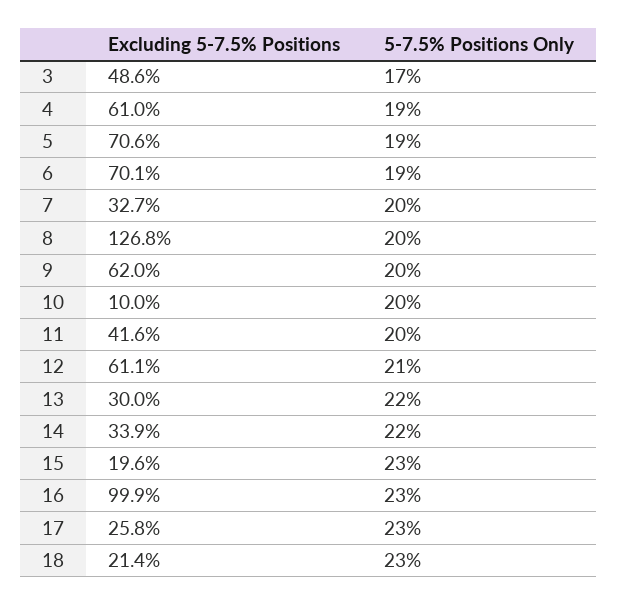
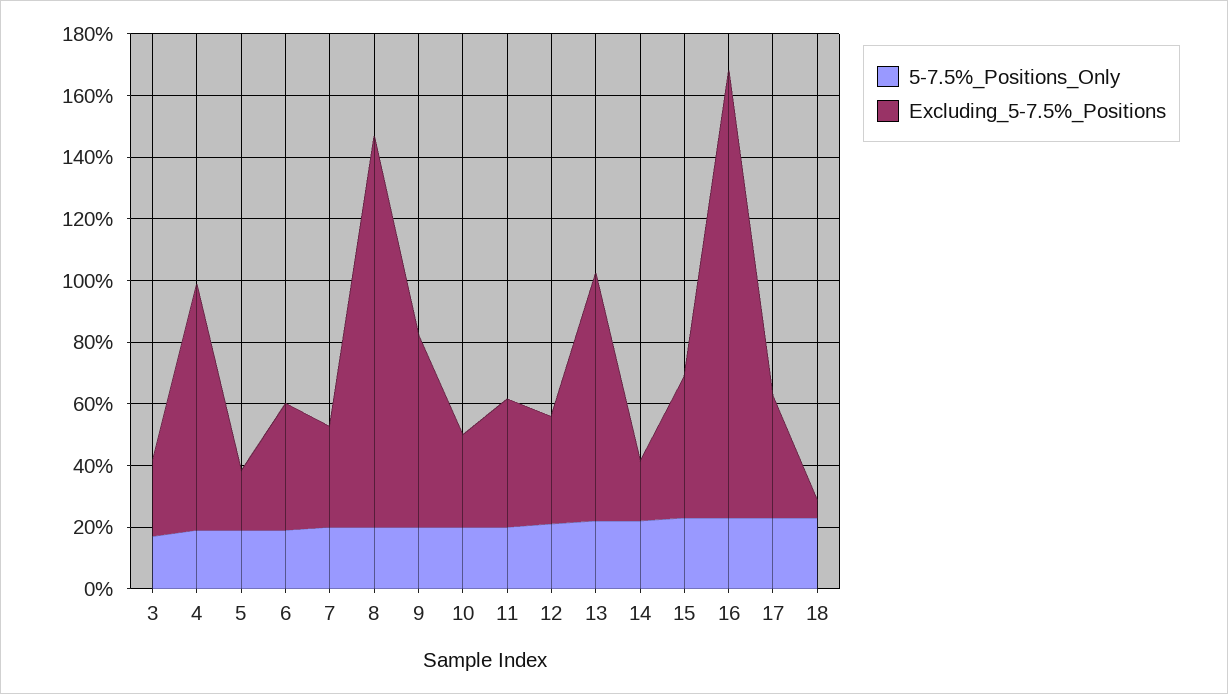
Excluding 5-7.5% Positions, 3: 48.6 -> 25
Excluding 5-7.5% Positions, 4: 61 -> 80
Excluding 5-7.5% Positions, 5: 70.6 -> 20
Excluding 5-7.5% Positions, 6: 70.1 -> 40
Excluding 5-7.5% Positions, 10: 10 -> 30
Excluding 5-7.5% Positions, 12: 61.1 -> 35
Excluding 5-7.5% Positions, 13: 30 -> 80
Excluding 5-7.5% Positions, 14: 33.9 -> 20
Excluding 5-7.5% Positions, 15: 19.6 -> 45
Excluding 5-7.5% Positions, 16: 99.9 -> 145
Excluding 5-7.5% Positions, 17: 25.8 -> 40
Excluding 5-7.5% Positions, 18: 21.4 -> 5

